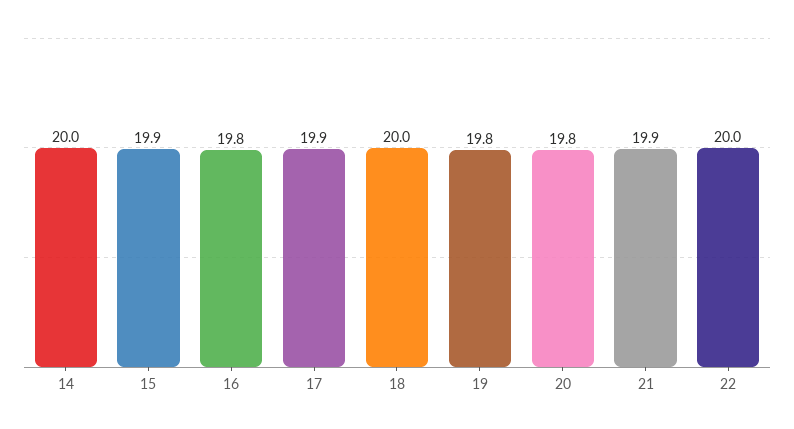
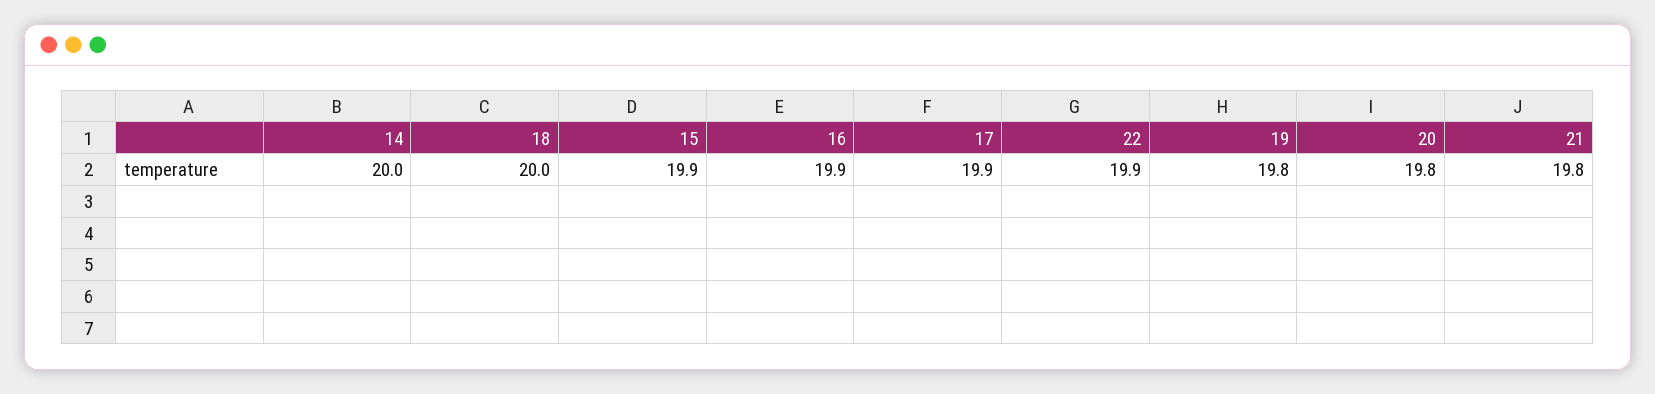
16: 19.8 -> 19.9
21: 19.9 -> 19.8
22: 20 -> 19.9

